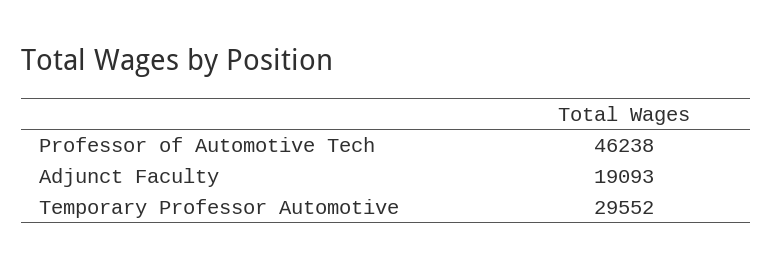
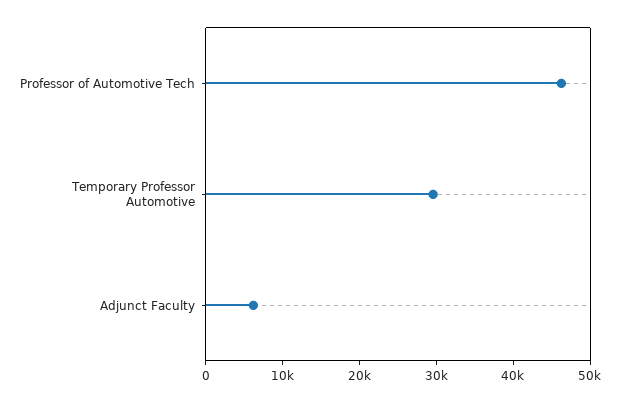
Adjunct Faculty: 19093 -> 6000

